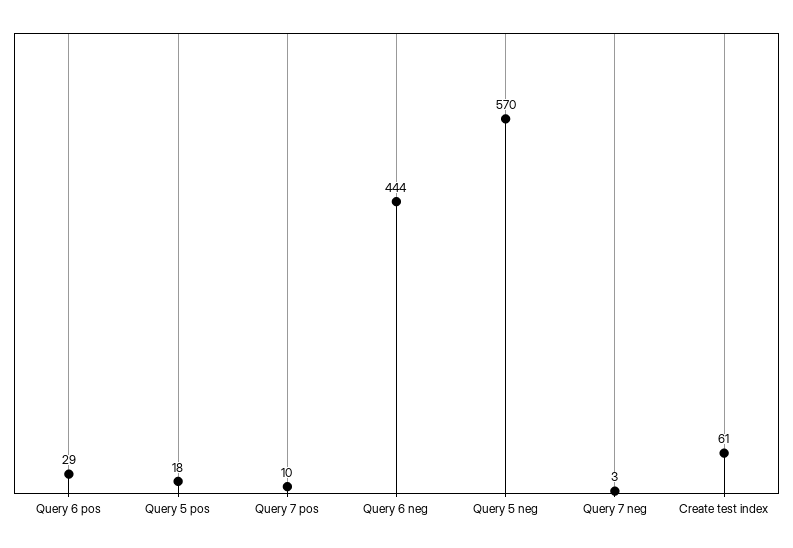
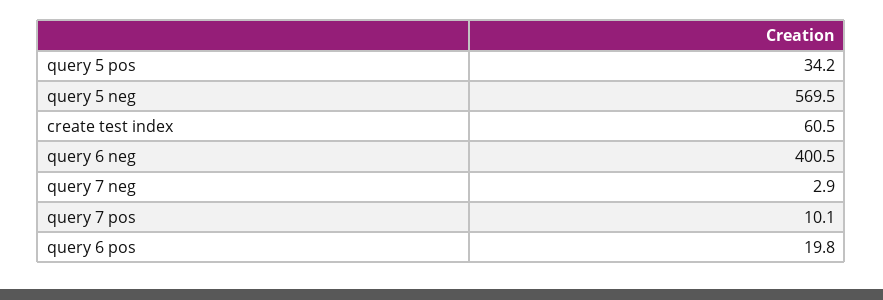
Query 6 pos: 29 -> 19.8
Query 5 pos: 18 -> 34.2
Query 6 neg: 444 -> 400.5

